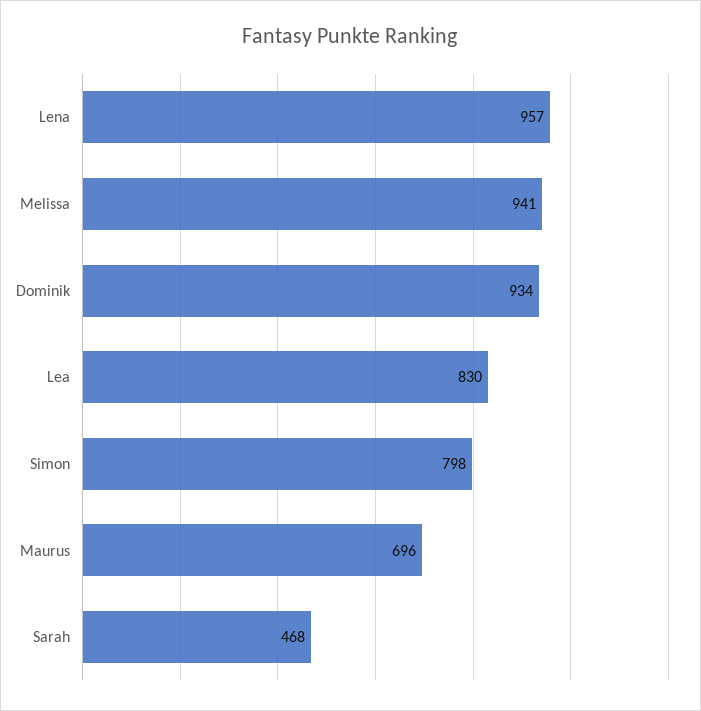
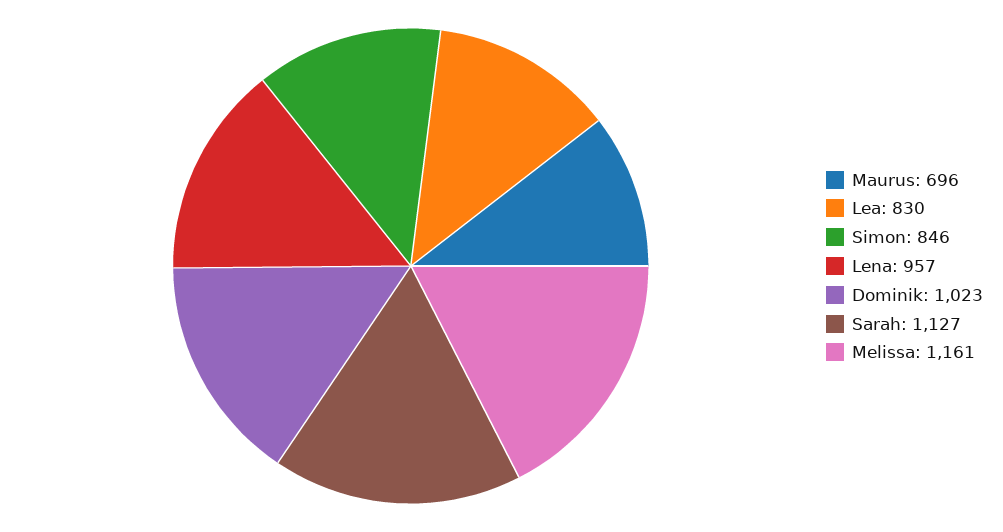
Melissa: 941 -> 1161
Dominik: 934 -> 1023
Simon: 798 -> 846
Sarah: 468 -> 1127

